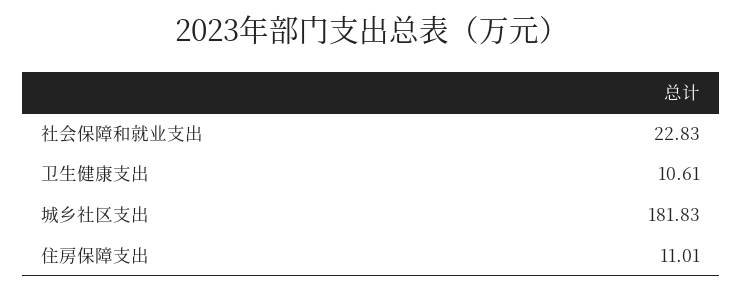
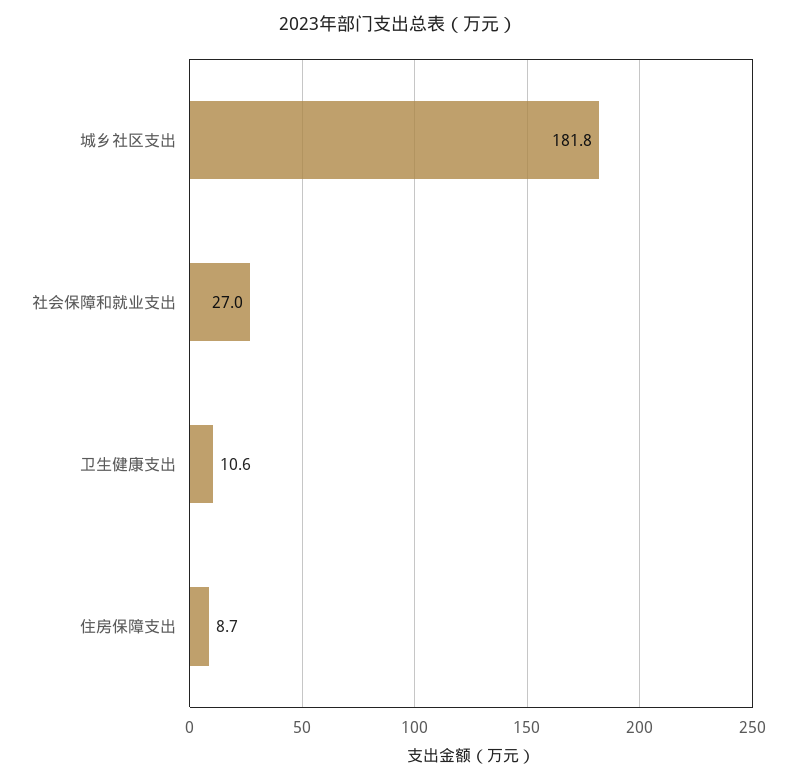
社会保障和就业支出: 22.83 -> 27
住房保障支出: 11.01 -> 8.7

